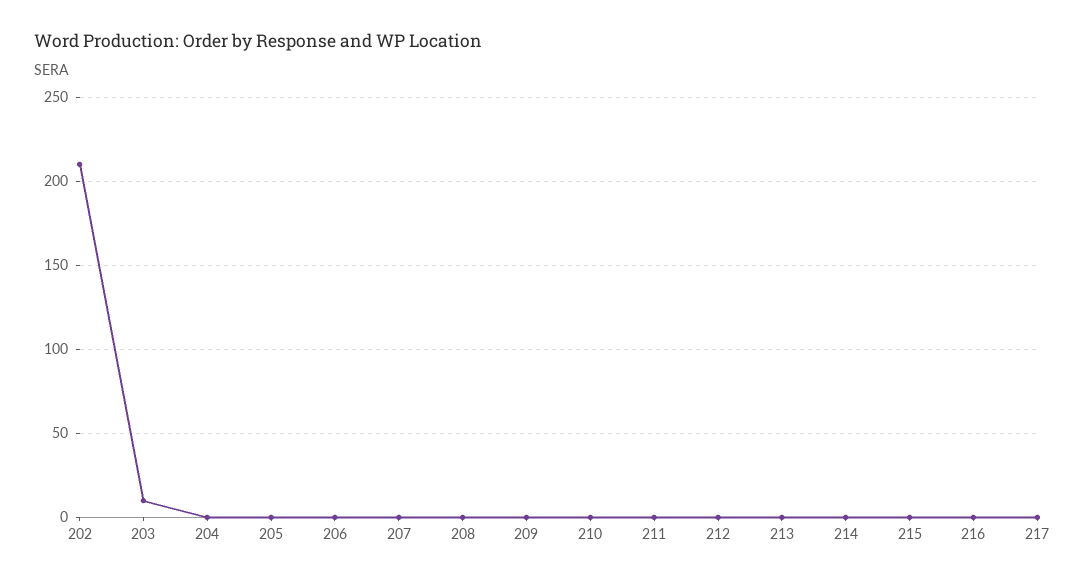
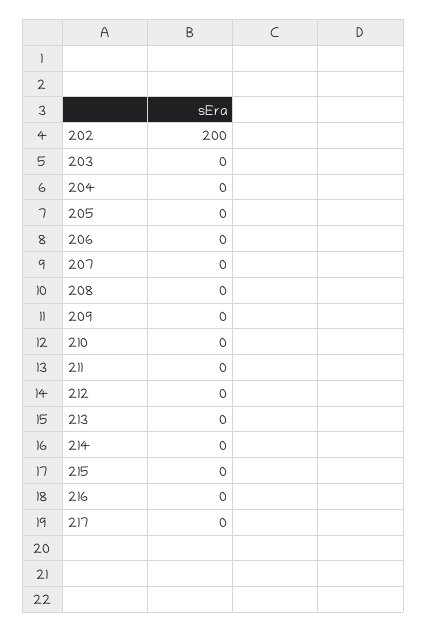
202: 210 -> 200
203: 10 -> 0

